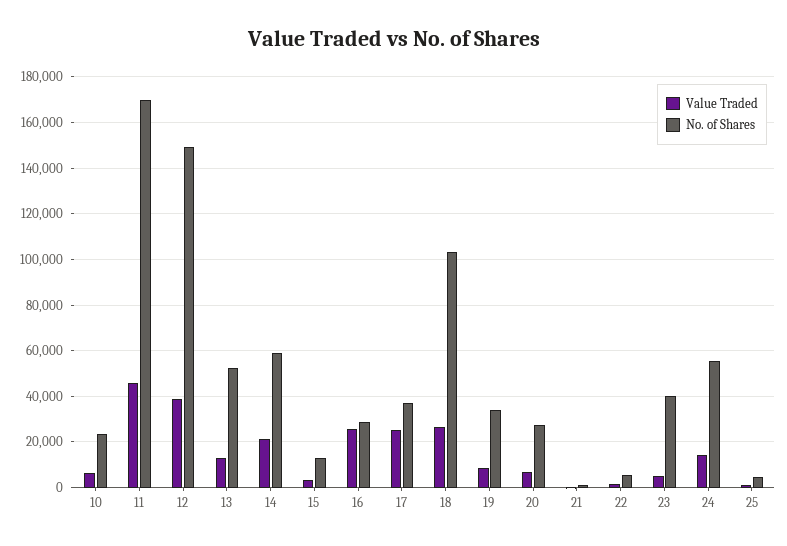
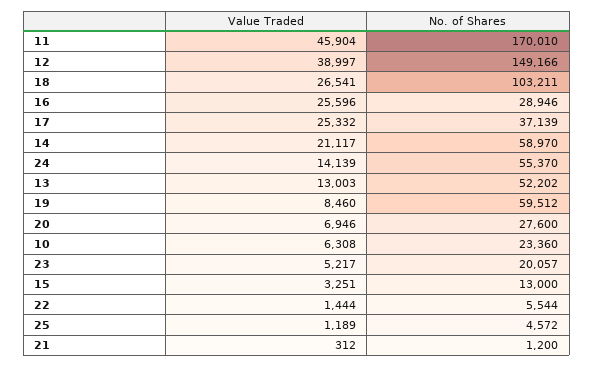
No. of Shares, 19: 35000 -> 59512
No. of Shares, 23: 40000 -> 20057

